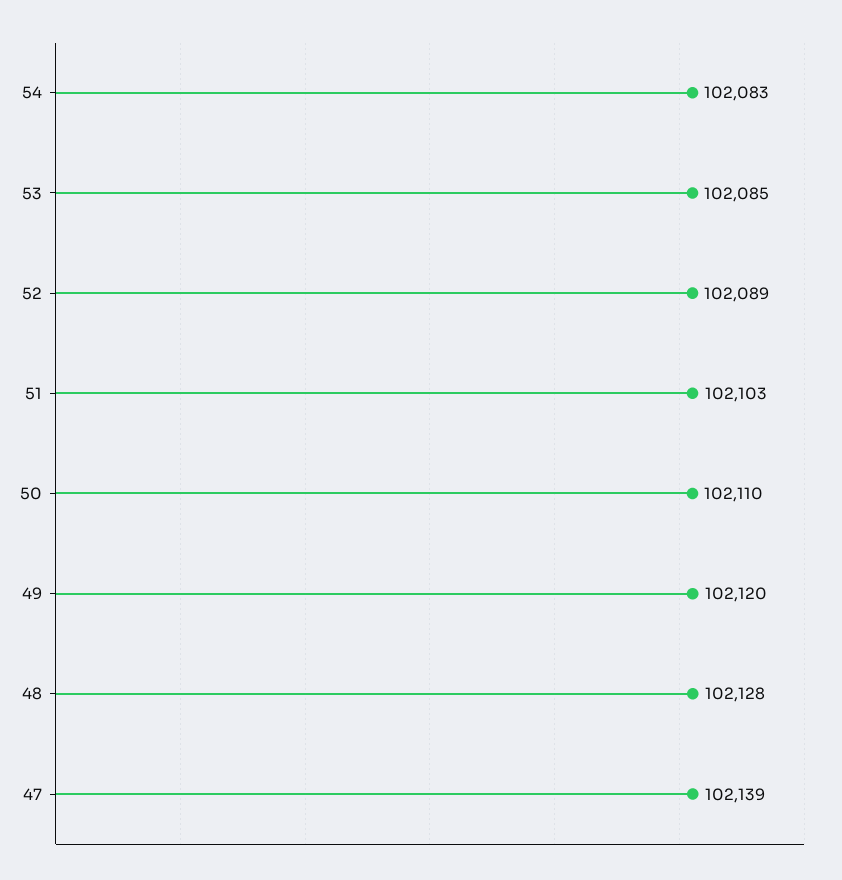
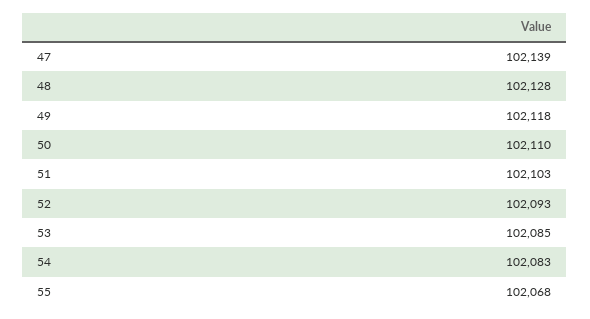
52: 102089 -> 102093
49: 102120 -> 102118
55: none -> 102068

